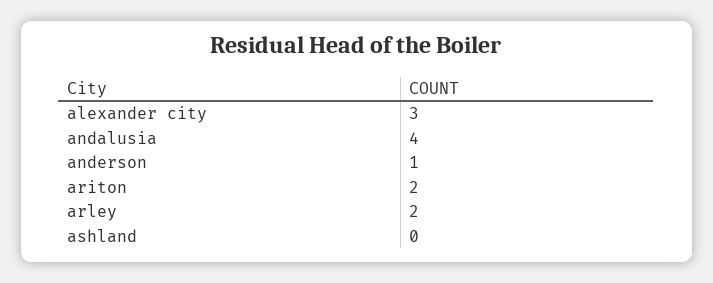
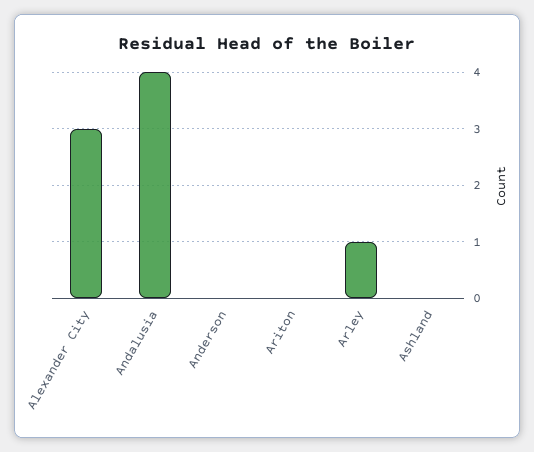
anderson: 1 -> 0
ariton: 2 -> 0
arley: 2 -> 1

